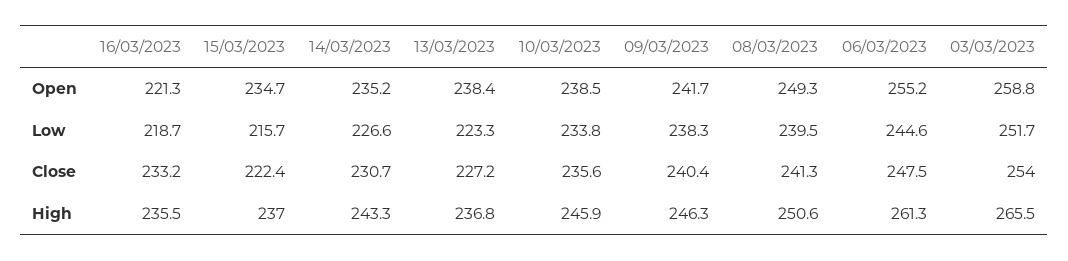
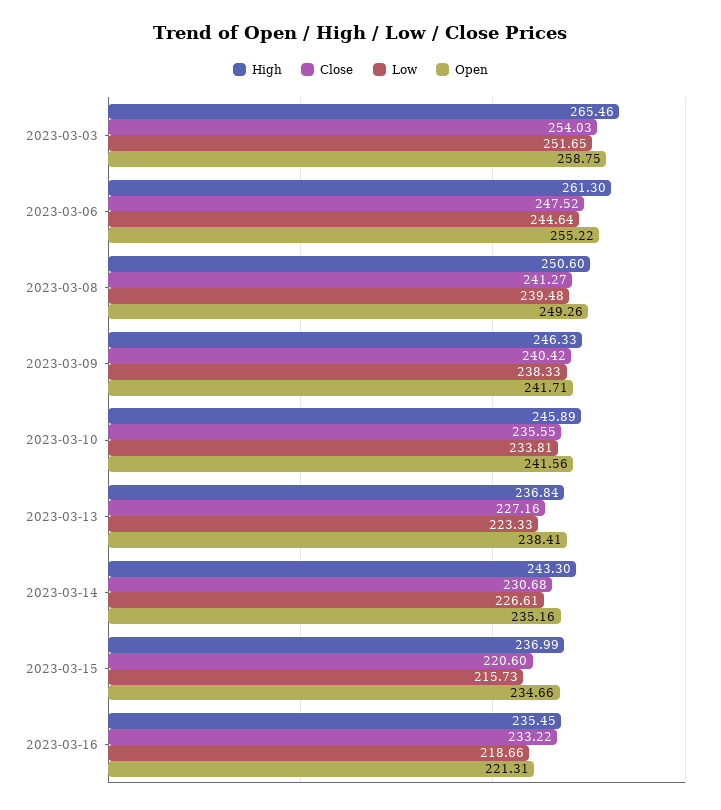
Open, 10/03/2023: 238.5 -> 241.56
Close, 15/03/2023: 222.4 -> 220.6

